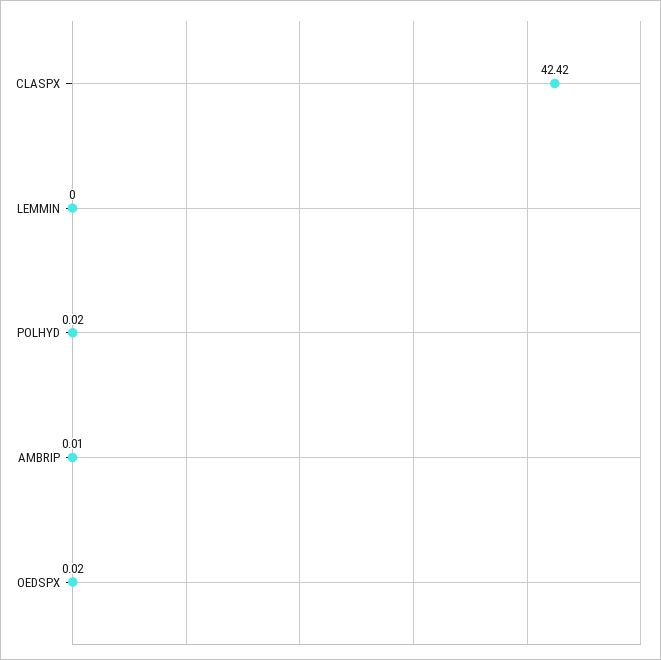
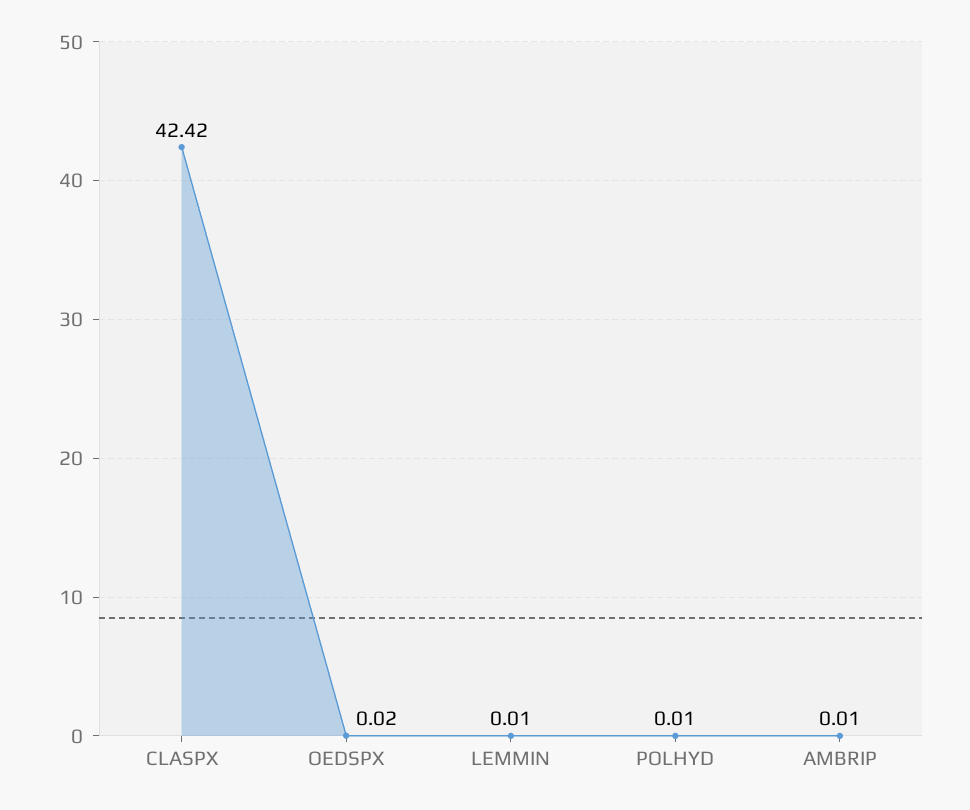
LEMMIN: 0 -> 0.01
POLHYD: 0.02 -> 0.01

